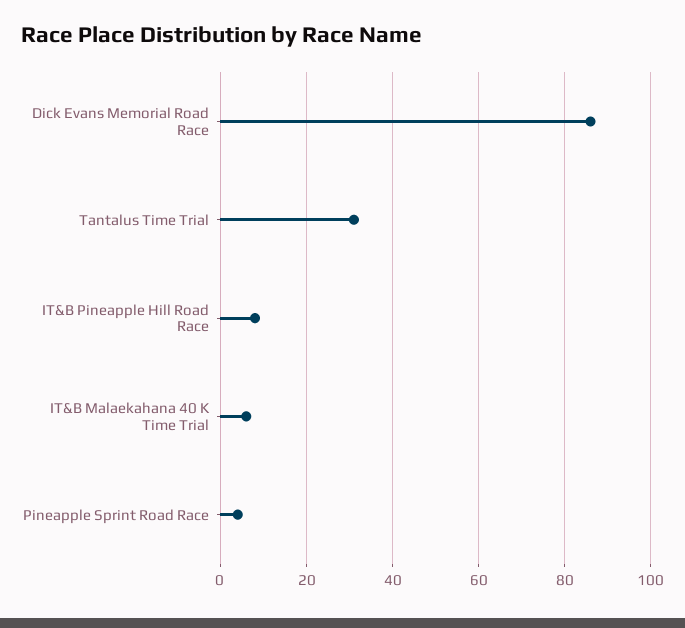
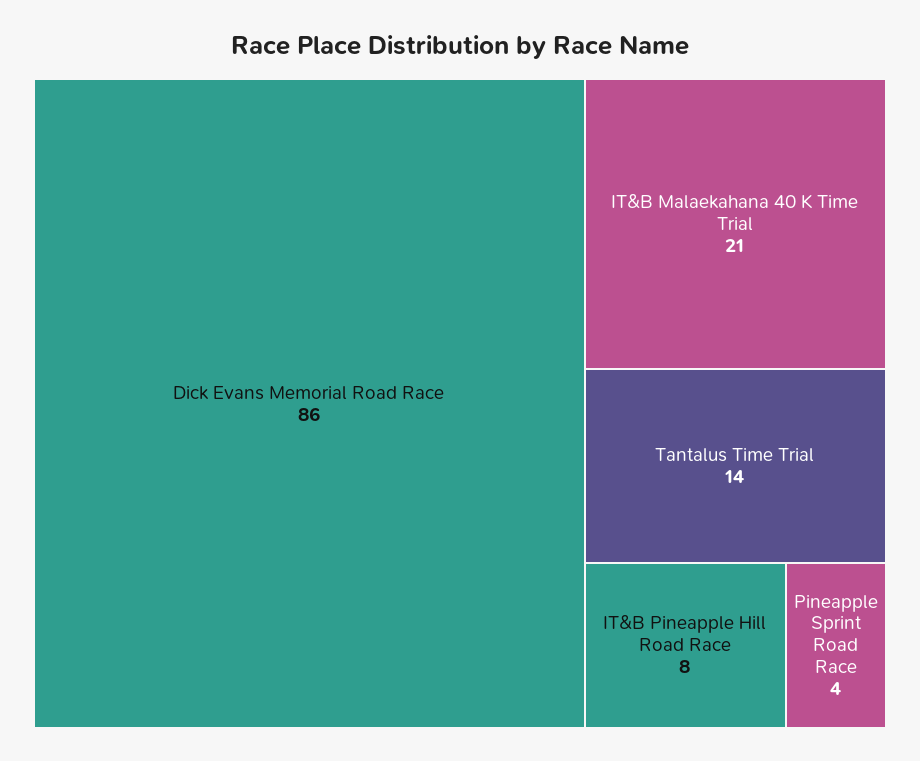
Tantalus Time Trial: 30 -> 14
IT&B Malaekahana 40 K Time Trial: 5 -> 21

